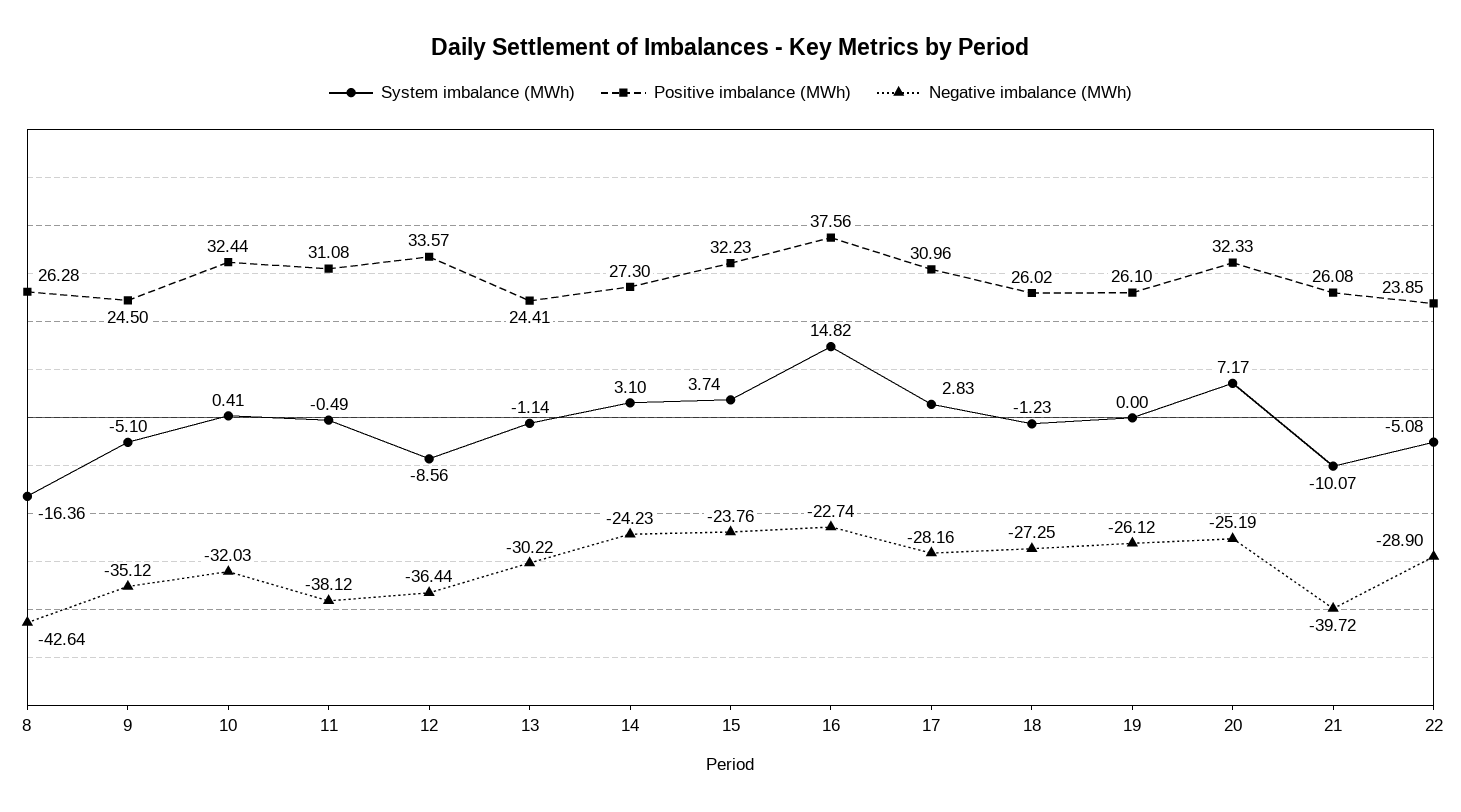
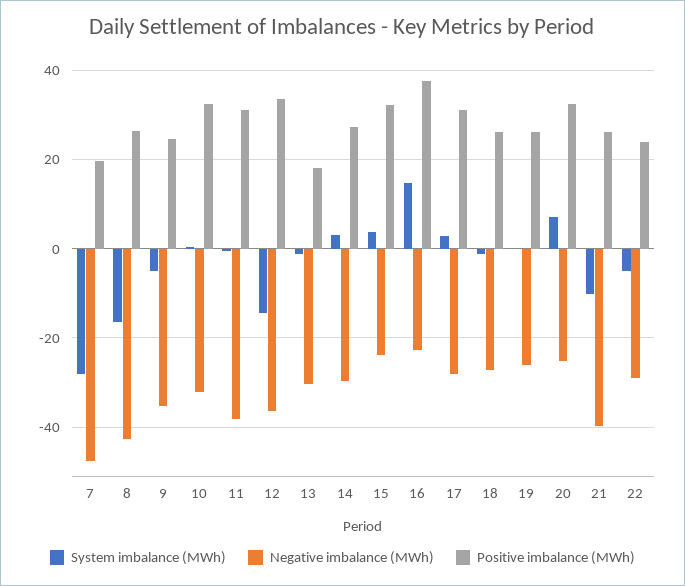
System imbalance (MWh), 12: -8.56 -> -14
Positive imbalance (MWh), 13: 24.41 -> 18
Negative imbalance (MWh), 14: -24.23 -> -30
System imbalance (MWh), 7: none -> -28
Negative imbalance (MWh), 7: none -> -48
Positive imbalance (MWh), 7: none -> 20

